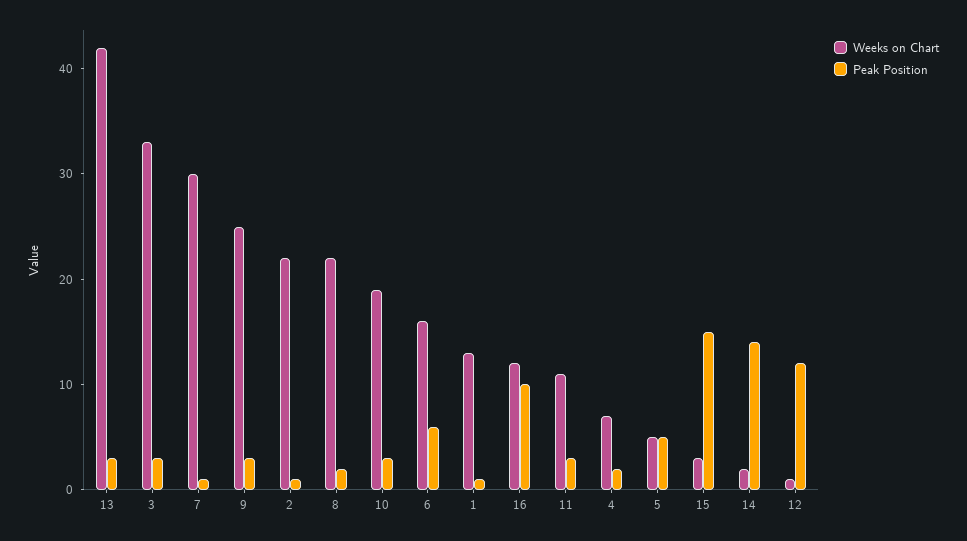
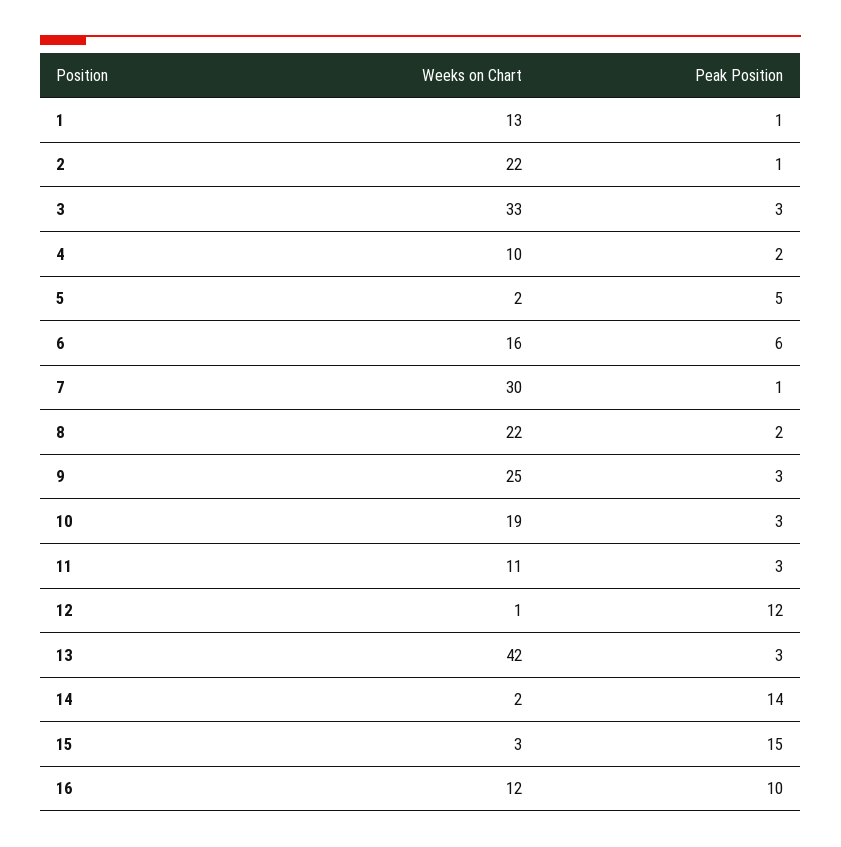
Weeks on Chart, 4: 7 -> 10
Weeks on Chart, 5: 5 -> 2

